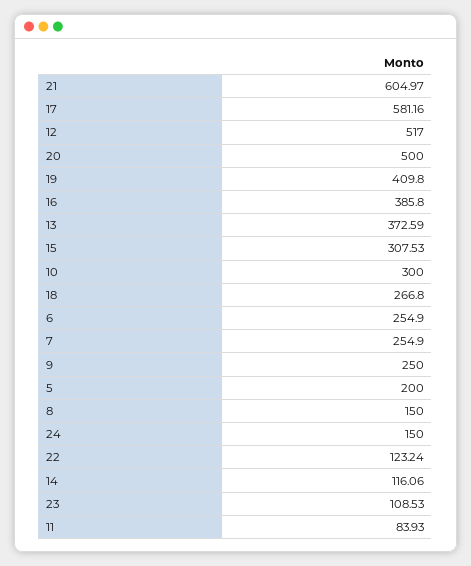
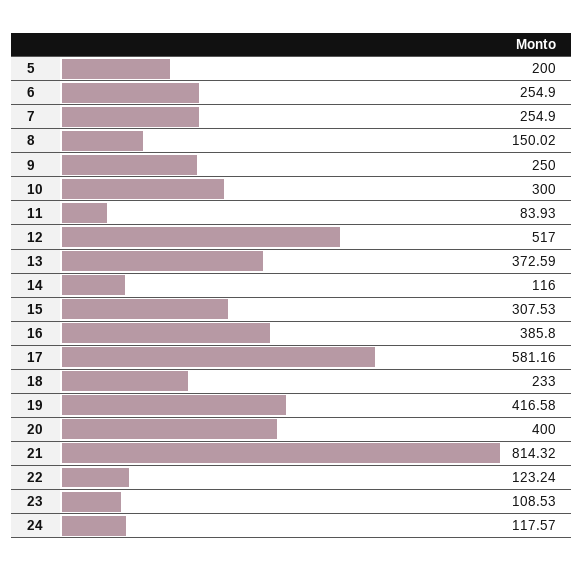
21: 604.97 -> 814.32
20: 500 -> 400
19: 409.8 -> 416.58
18: 266.8 -> 233
8: 150 -> 150.02
24: 150 -> 117.57
14: 116.06 -> 116

